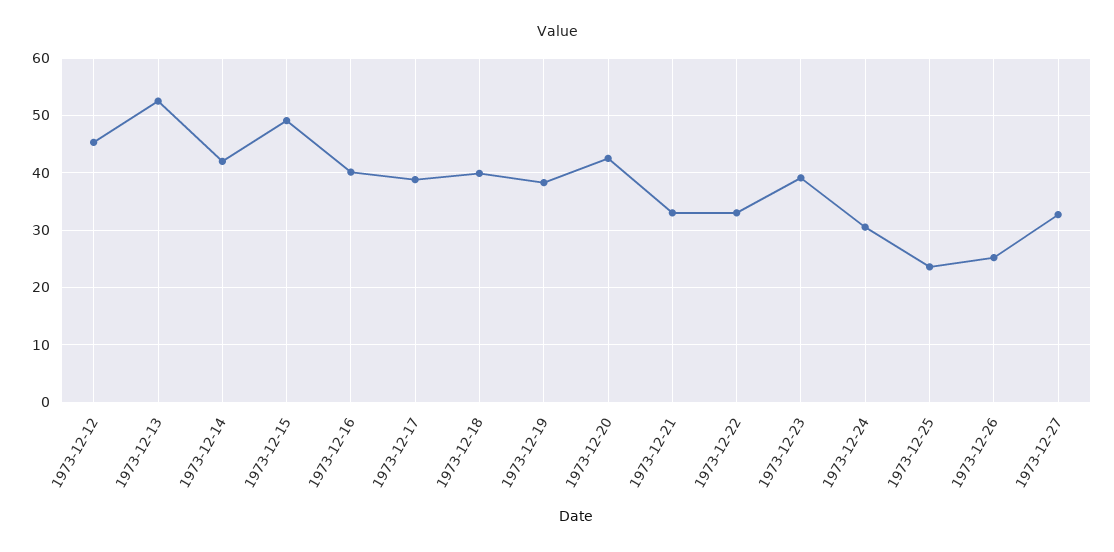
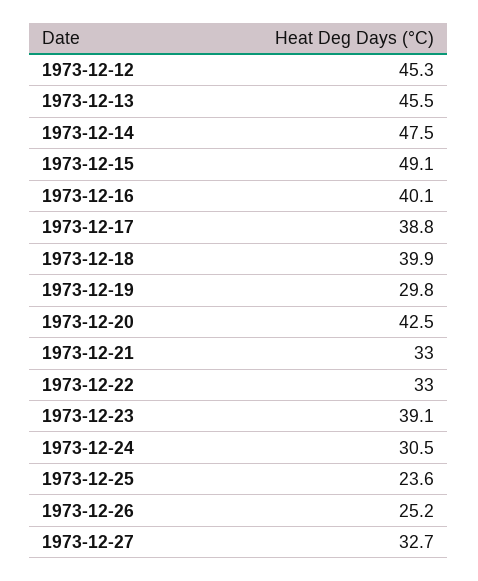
1973-12-13: 52 -> 45.5
1973-12-14: 42 -> 47.5
1973-12-19: 38 -> 29.8

